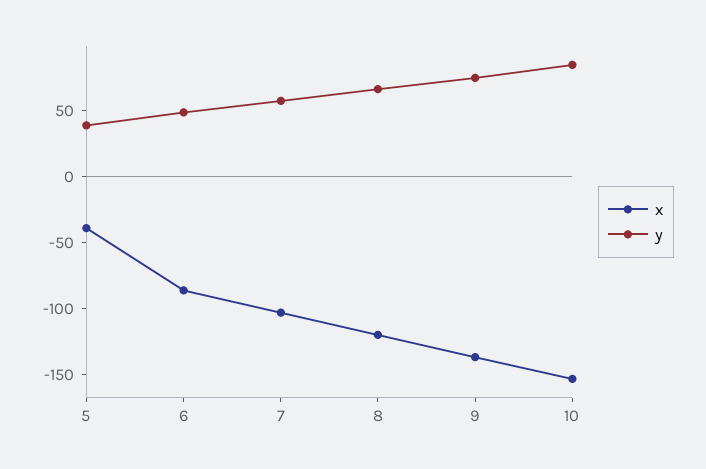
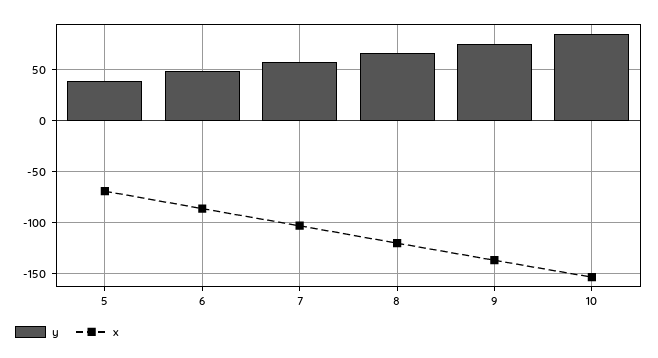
x, 5: -40 -> -70

